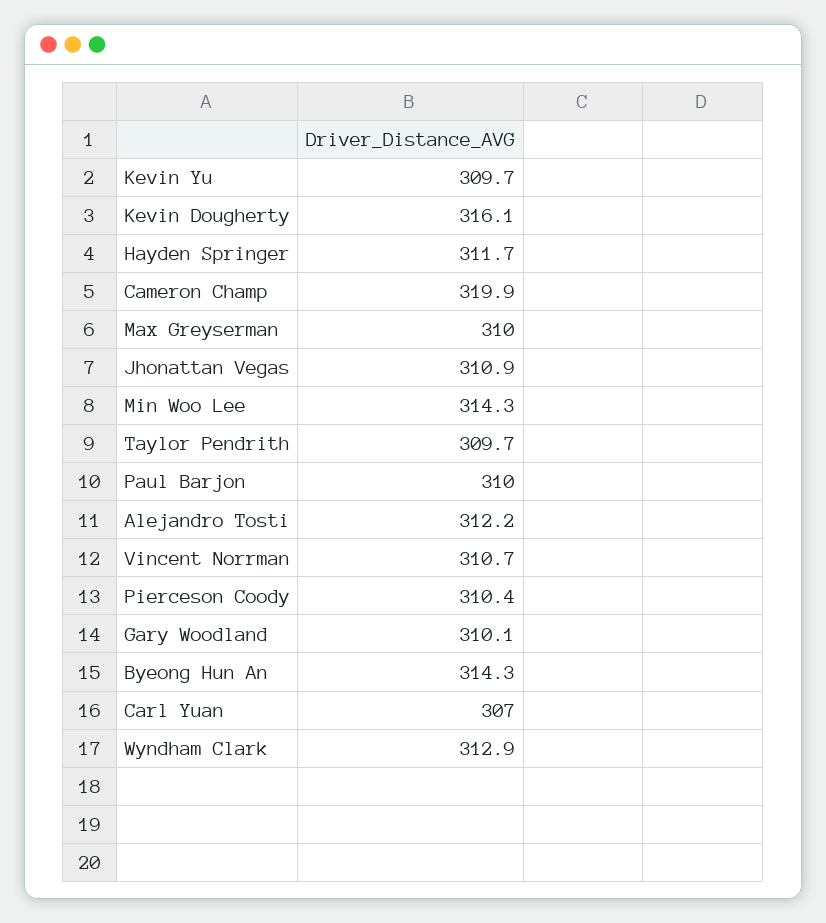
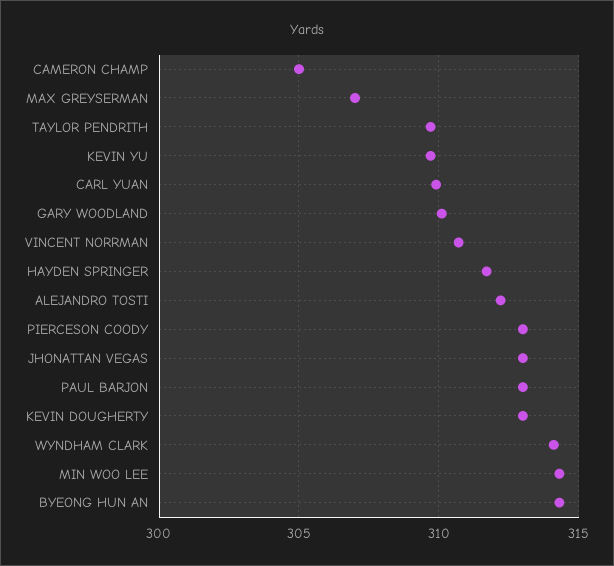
Kevin Dougherty: 316.1 -> 313
Cameron Champ: 319.9 -> 305
Max Greyserman: 310 -> 307
Jhonattan Vegas: 310.9 -> 313
Paul Barjon: 310 -> 313
Pierceson Coody: 310.4 -> 313
Carl Yuan: 307 -> 310
Wyndham Clark: 312.9 -> 314

